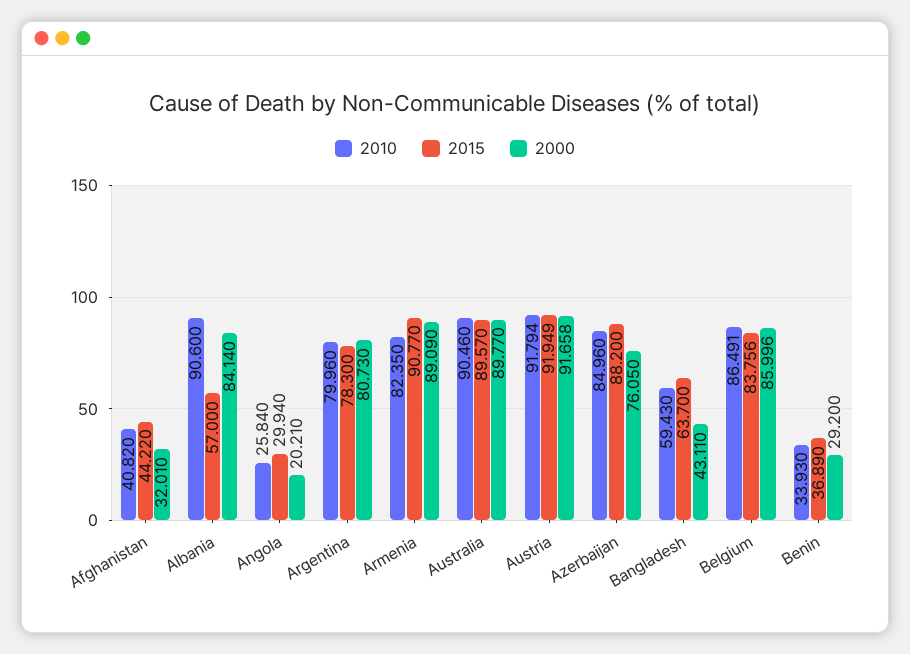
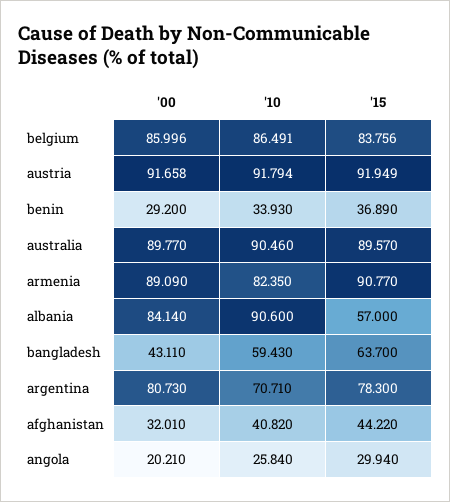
2010, Argentina: 79.96 -> 70.71
2010, Azerbaijan: 84.96 -> none
2015, Azerbaijan: 88.2 -> none
2000, Azerbaijan: 76.05 -> none

